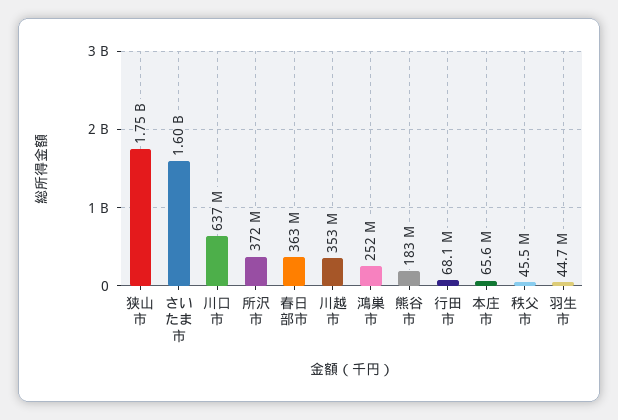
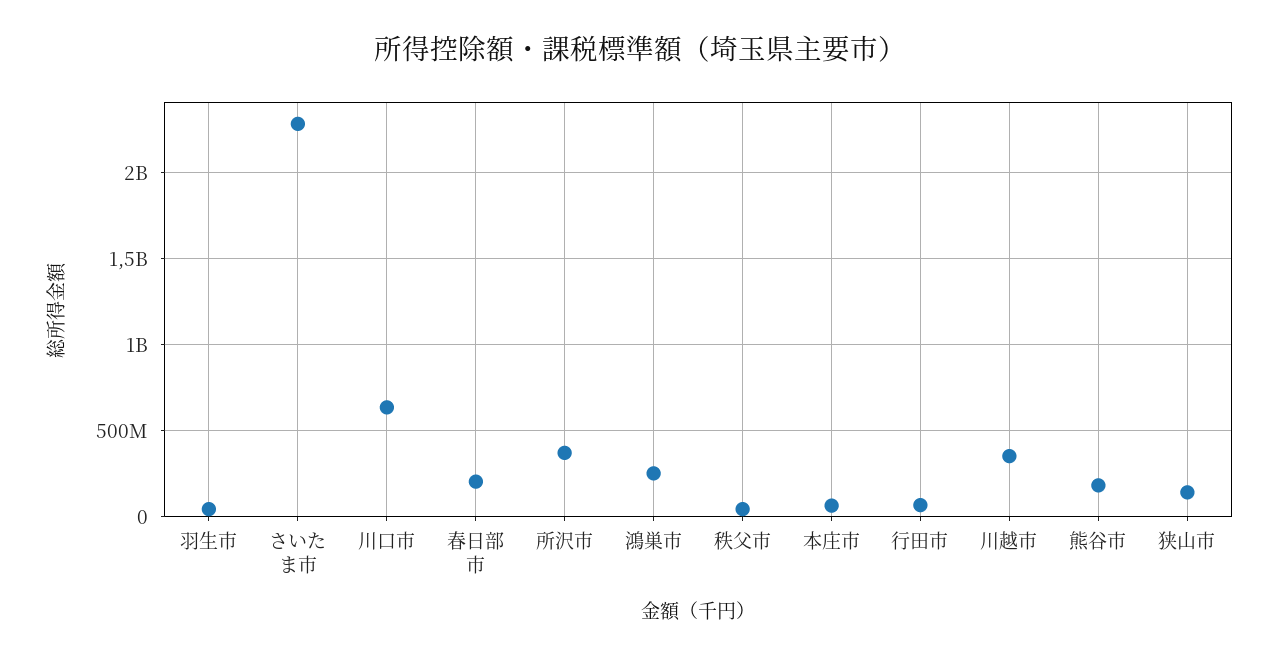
狭山市: 1750000000 -> 150000000
さいたま市: 1600000000 -> 2300000000
春日部市: 363000000 -> 200000000

